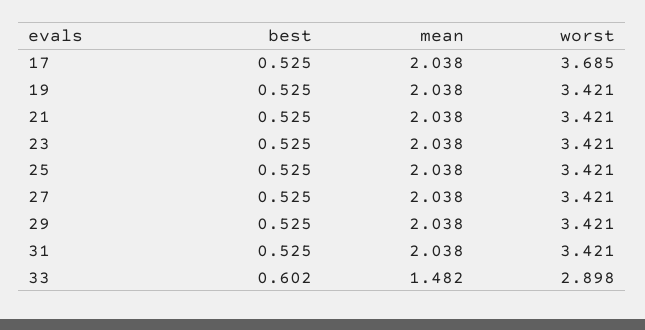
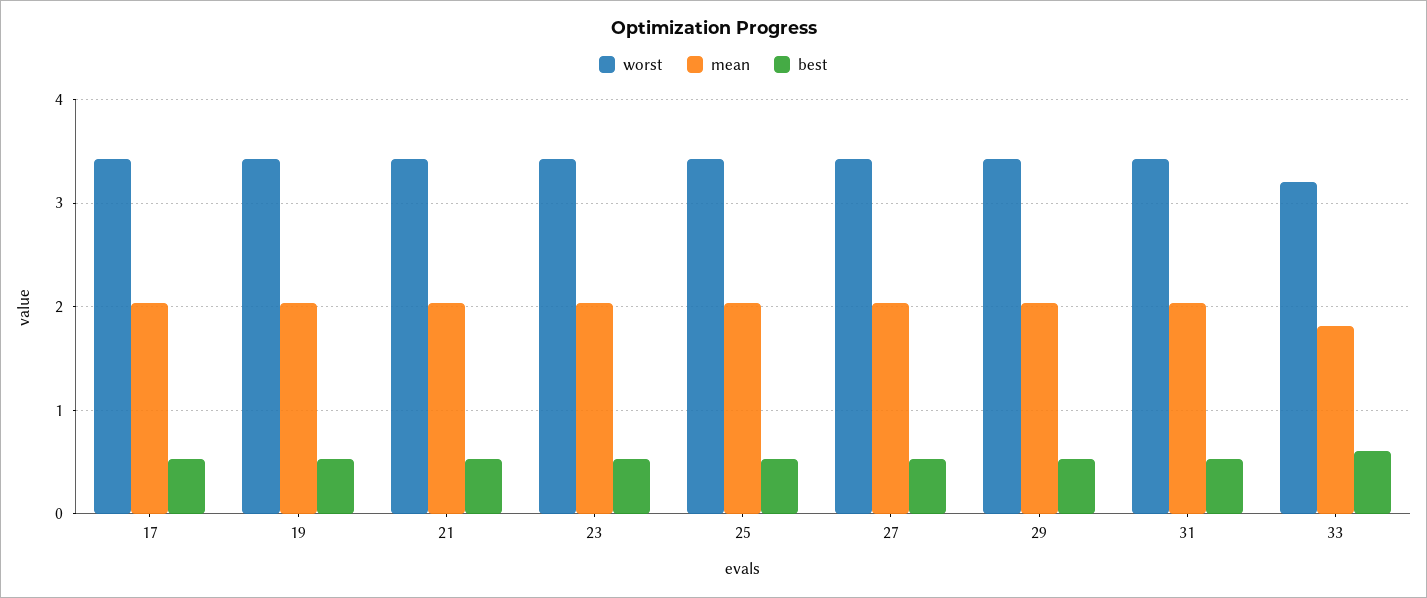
worst, 17: 3.685 -> 3.4
mean, 33: 1.482 -> 1.8
worst, 33: 2.898 -> 3.2

